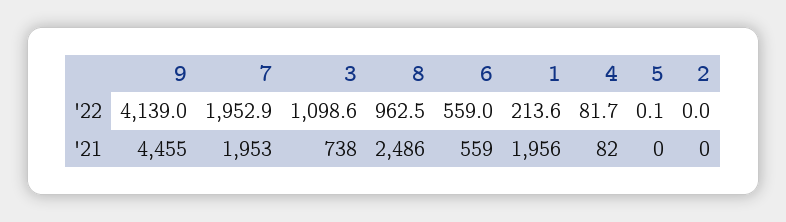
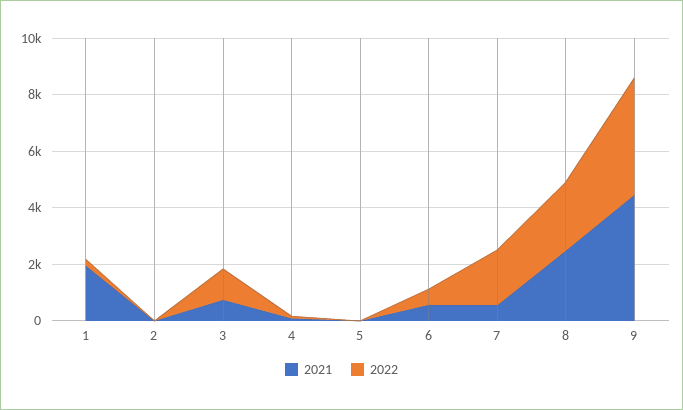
'22, 8: 962.5 -> 2500
'21, 7: 1953 -> 500

